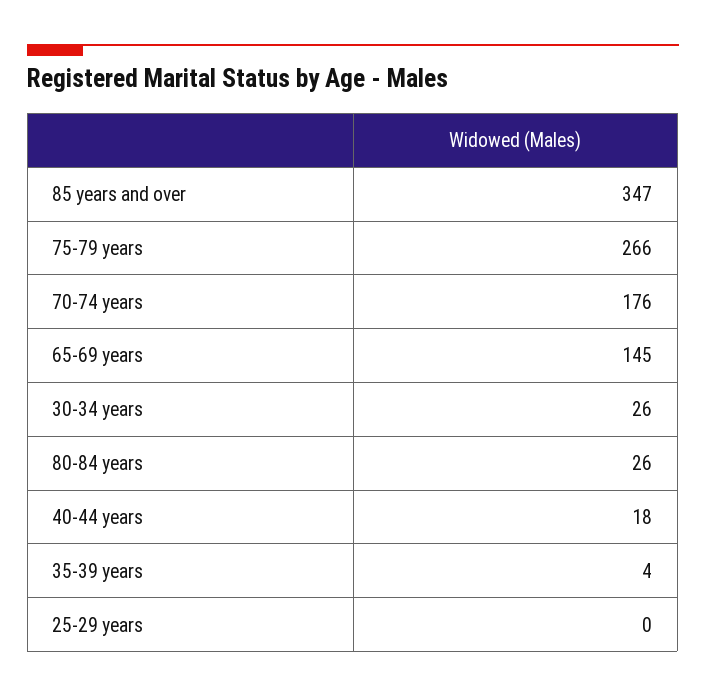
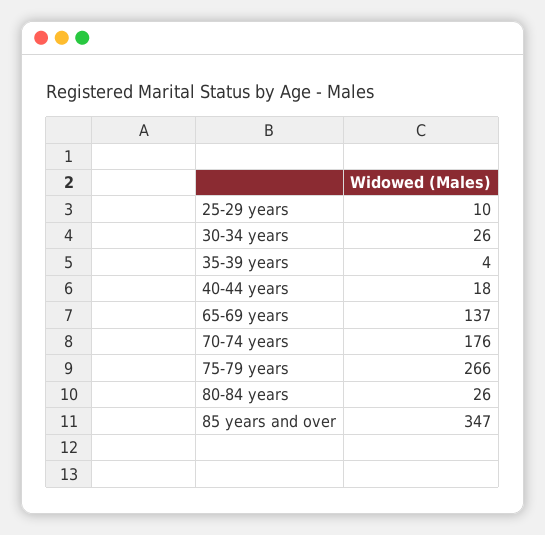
65-69 years: 145 -> 137
25-29 years: 0 -> 10

